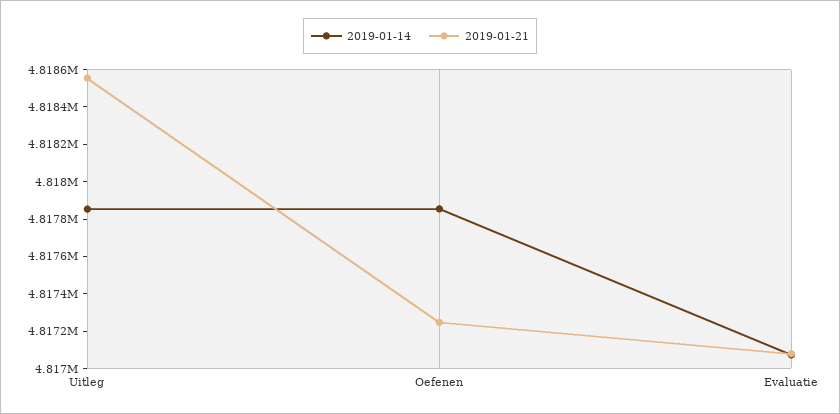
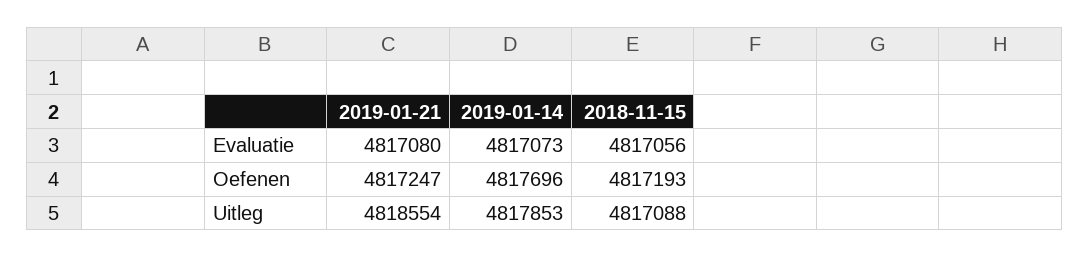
2019-01-14, Oefenen: 4817850 -> 4817696
2018-11-15, Evaluatie: none -> 4817056
2018-11-15, Oefenen: none -> 4817193
2018-11-15, Uitleg: none -> 4817088

